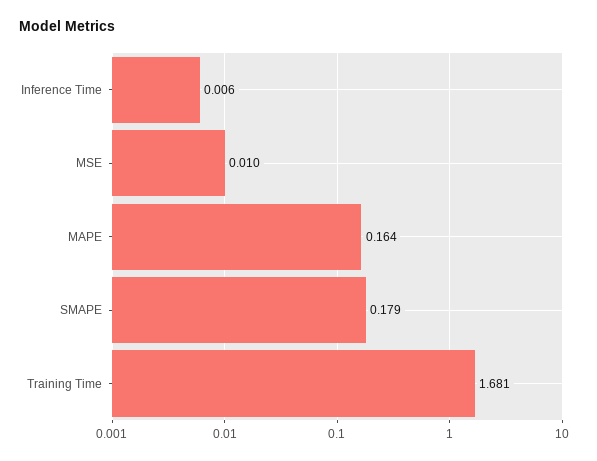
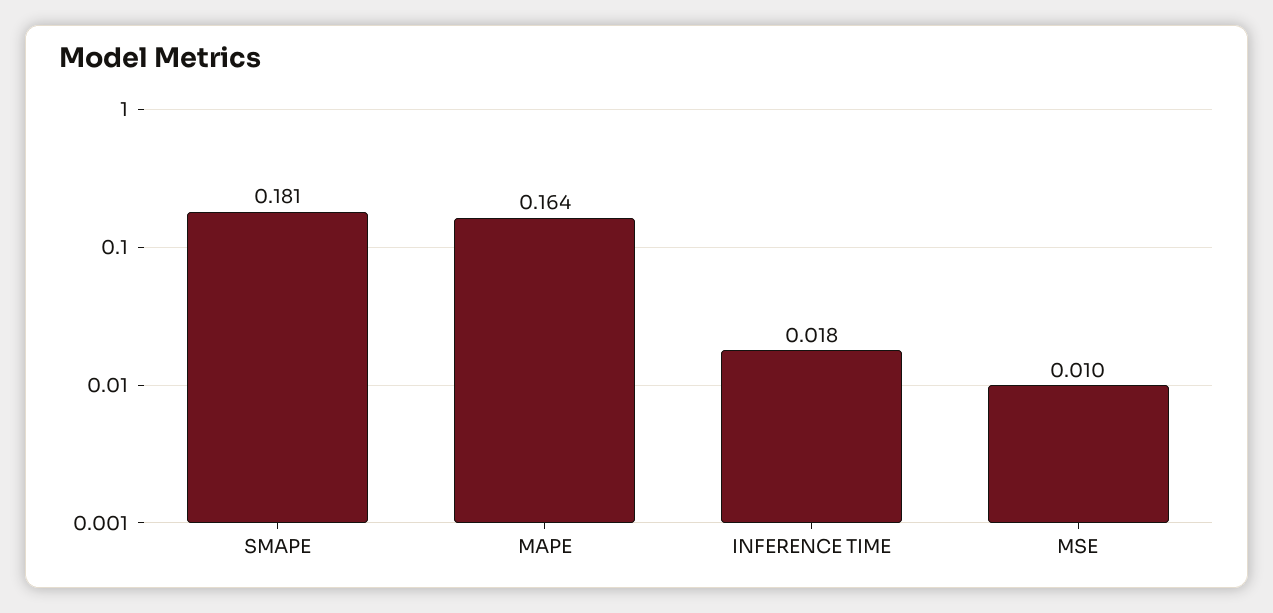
Inference Time: 0.006 -> 0.018
SMAPE: 0.179 -> 0.181
Training Time: 1.681 -> none

